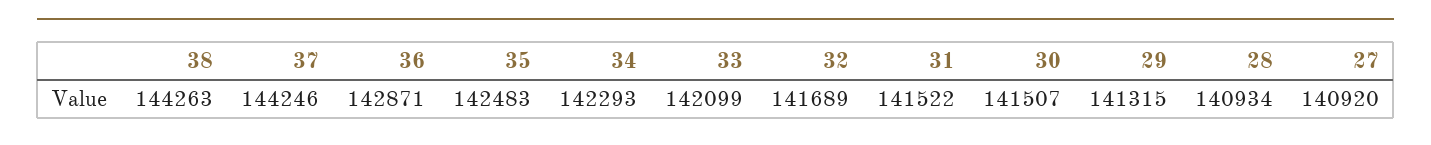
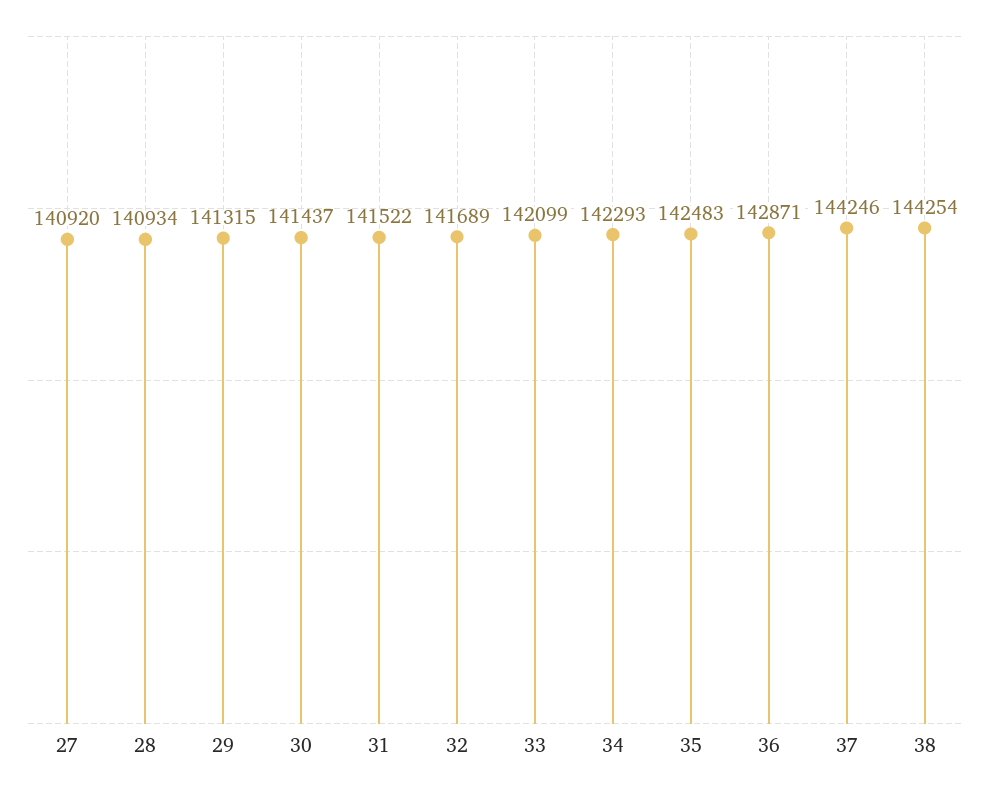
38: 144263 -> 144254
30: 141507 -> 141437

